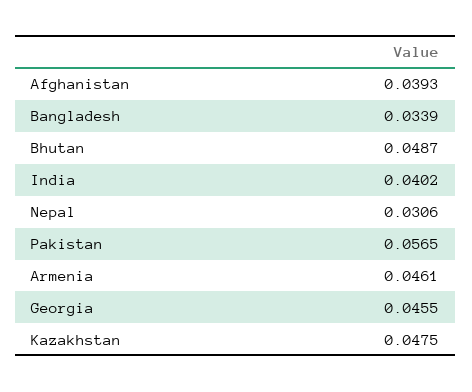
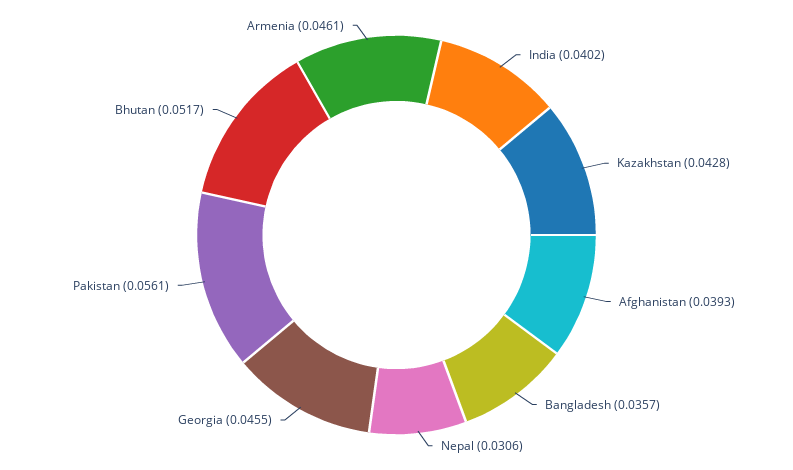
Bangladesh: 0.0339 -> 0.0357
Bhutan: 0.0487 -> 0.0517
Pakistan: 0.0565 -> 0.0561
Kazakhstan: 0.0475 -> 0.0428

